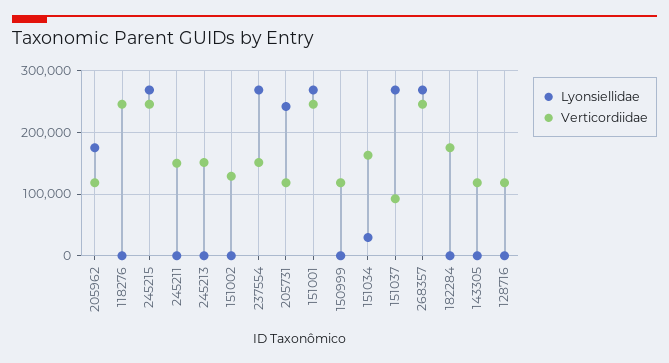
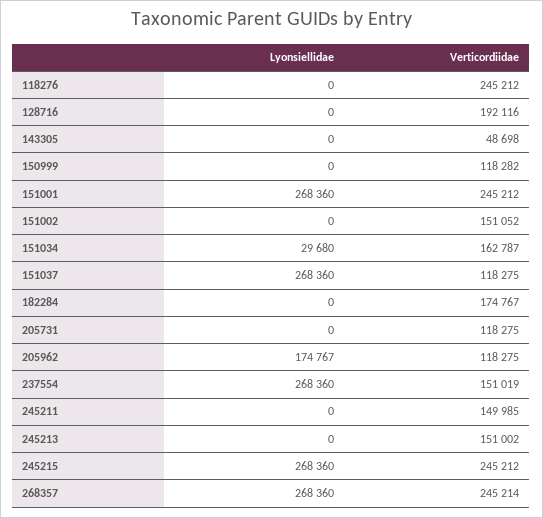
Verticordiidae, 151002: 130000 -> 151052
Lyonsiellidae, 205731: 240000 -> 0
Verticordiidae, 151037: 90000 -> 118275
Verticordiidae, 143305: 120000 -> 48698
Verticordiidae, 128716: 120000 -> 192116

